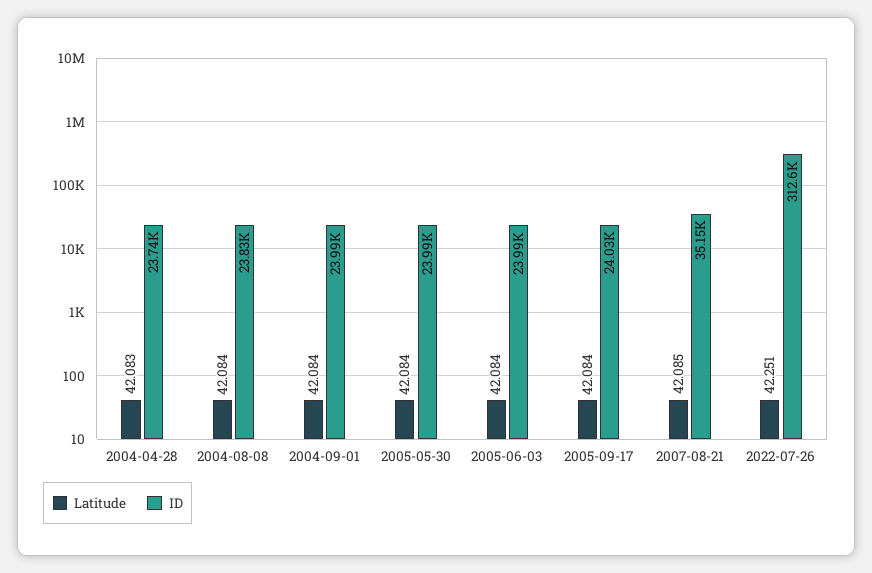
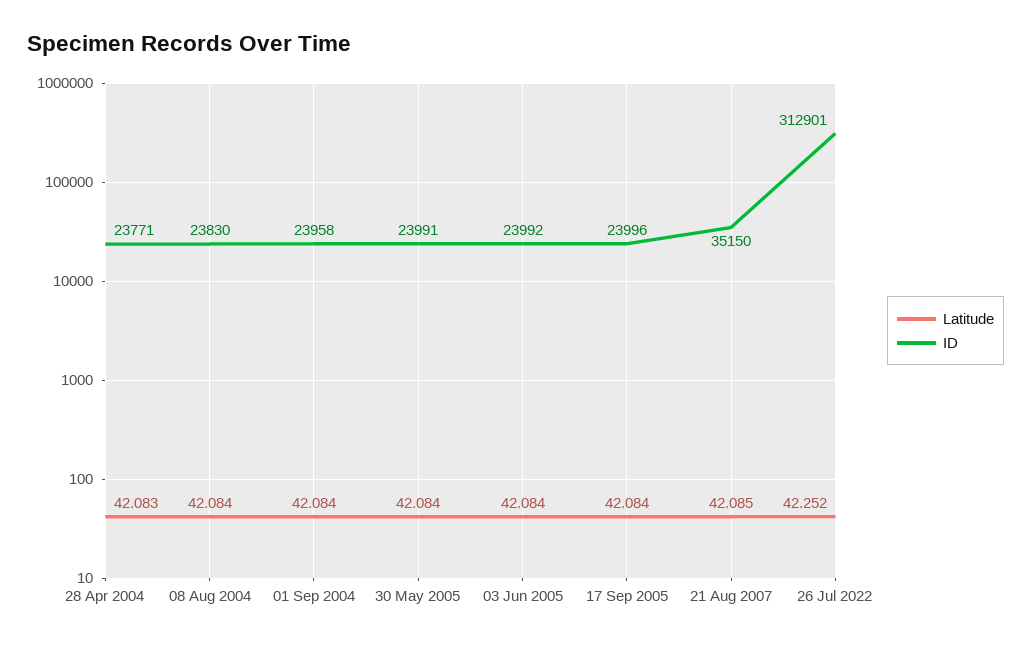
ID, 2004-04-28: 23740 -> 23771
ID, 2004-09-01: 23990 -> 23958
ID, 2005-09-17: 24030 -> 23996
Latitude, 2022-07-26: 42.251 -> 42.252
ID, 2022-07-26: 312600 -> 312901

